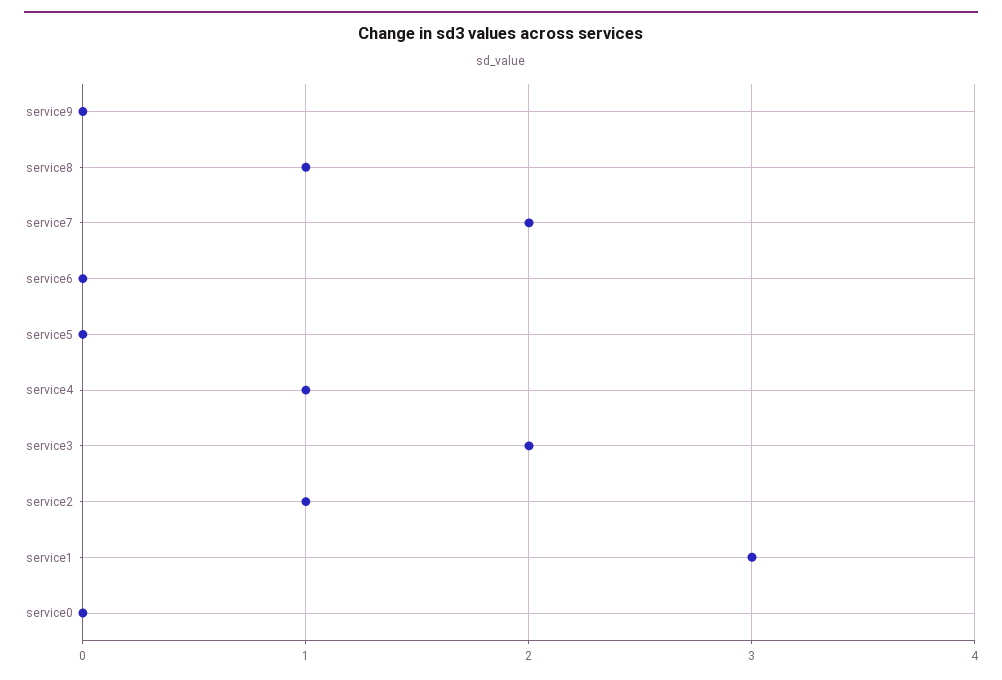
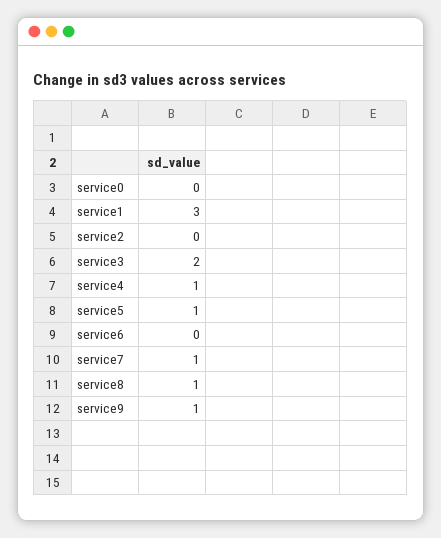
service9: 0 -> 1
service7: 2 -> 1
service5: 0 -> 1
service2: 1 -> 0

